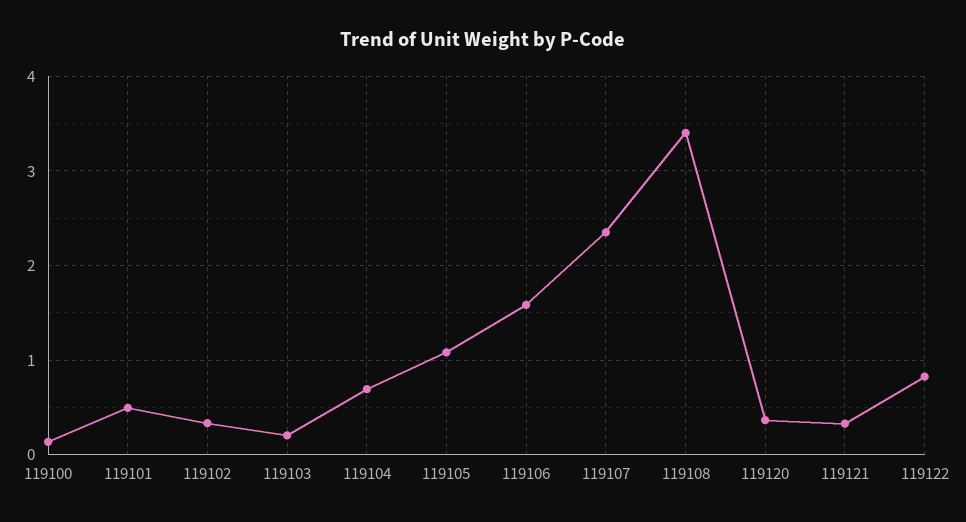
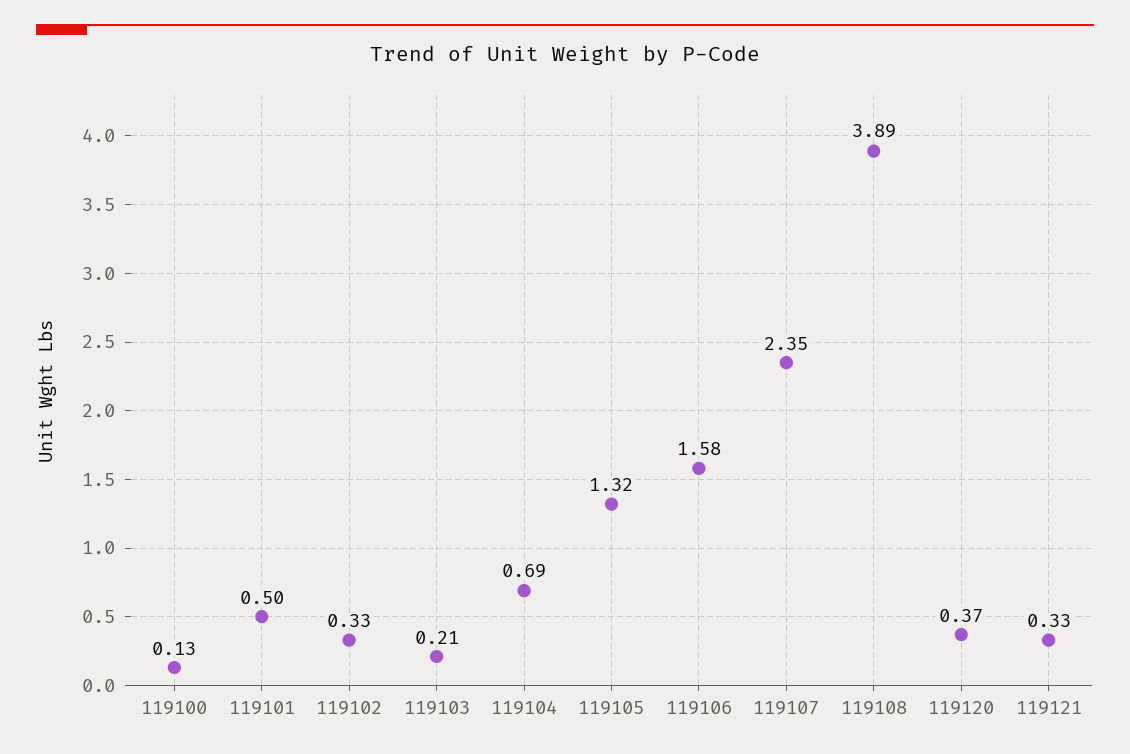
119105: 1.1 -> 1.32
119108: 3.4 -> 3.89
119122: 0.8 -> none

